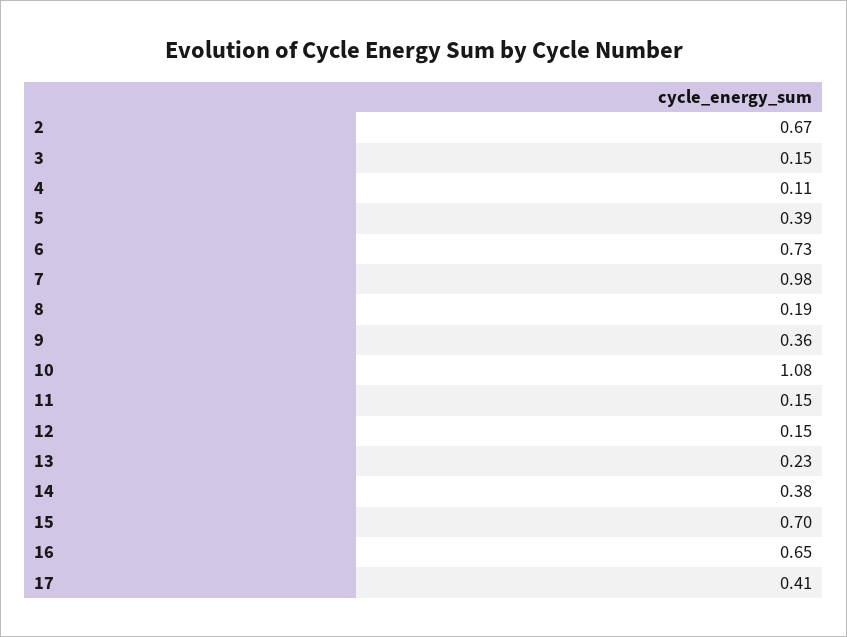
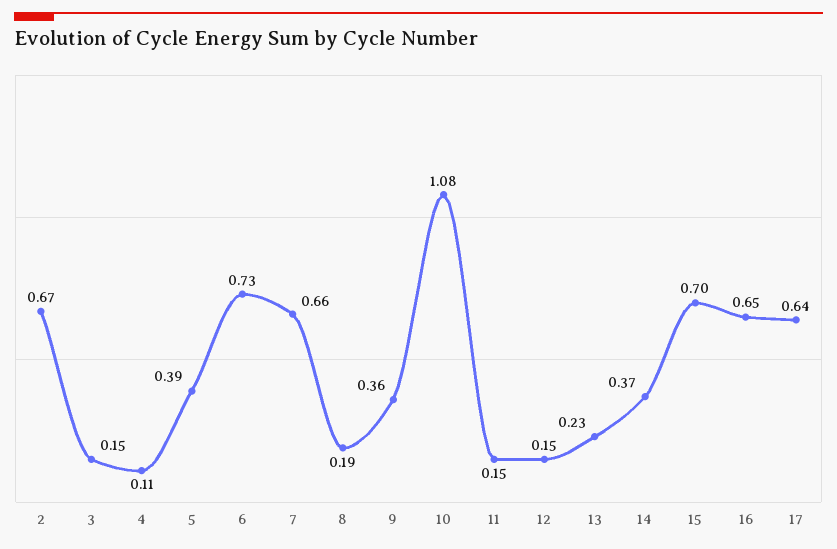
7: 0.98 -> 0.66
14: 0.38 -> 0.37
17: 0.41 -> 0.64

